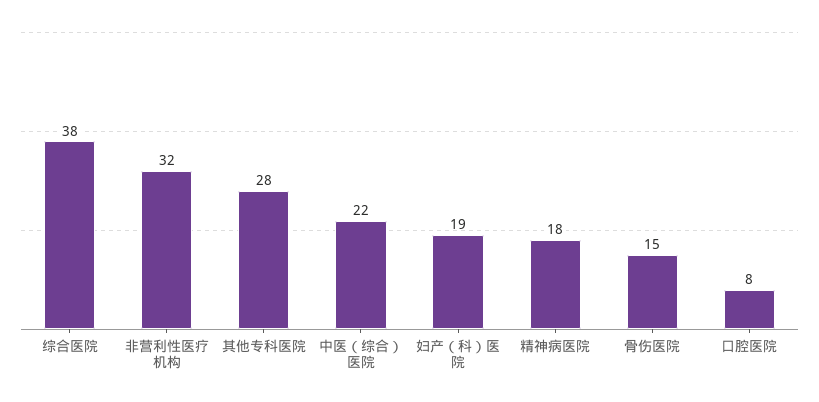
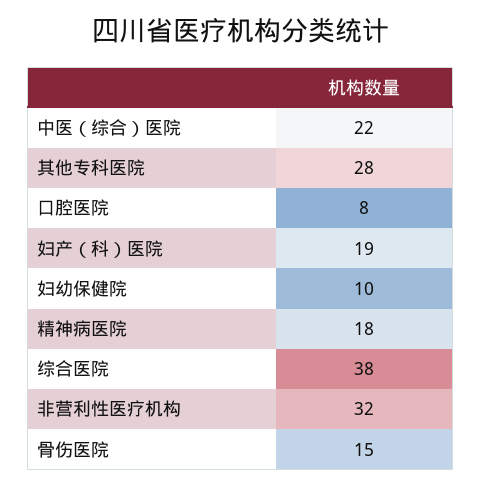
妇幼保健院: none -> 10

